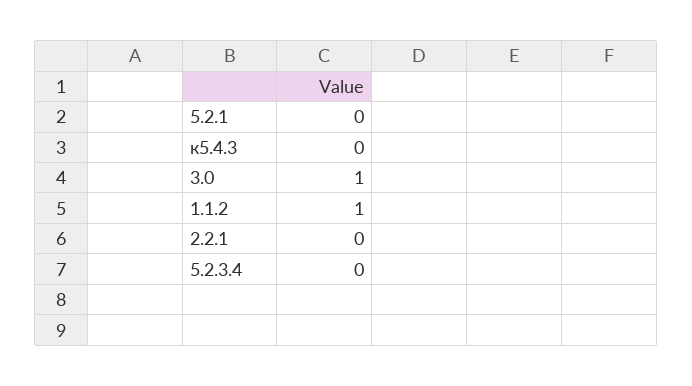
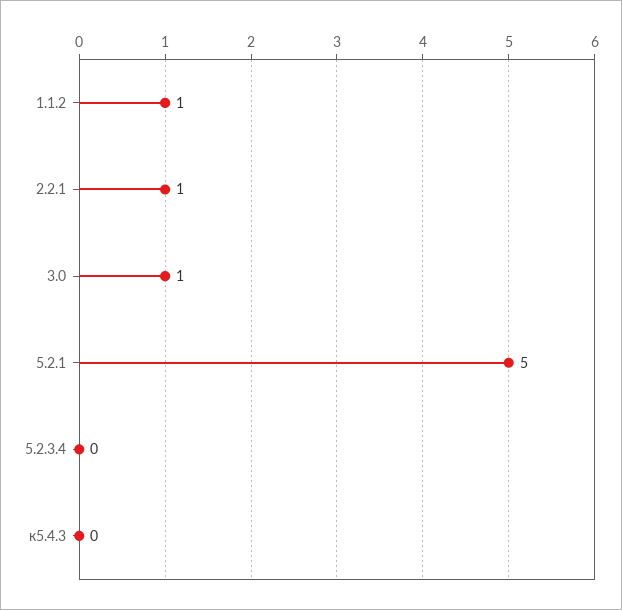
5.2.1: 0 -> 5
2.2.1: 0 -> 1

